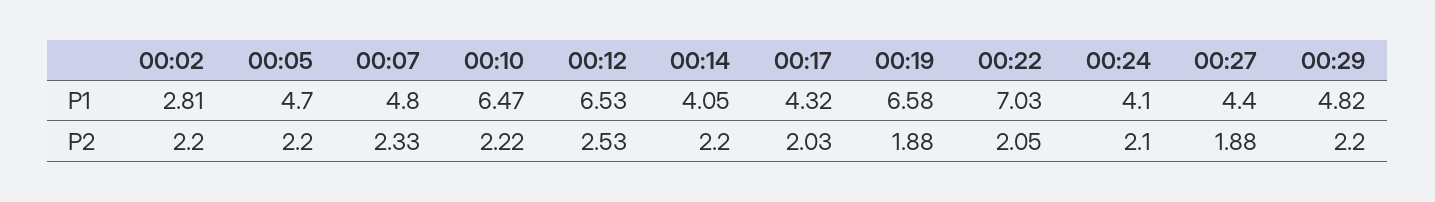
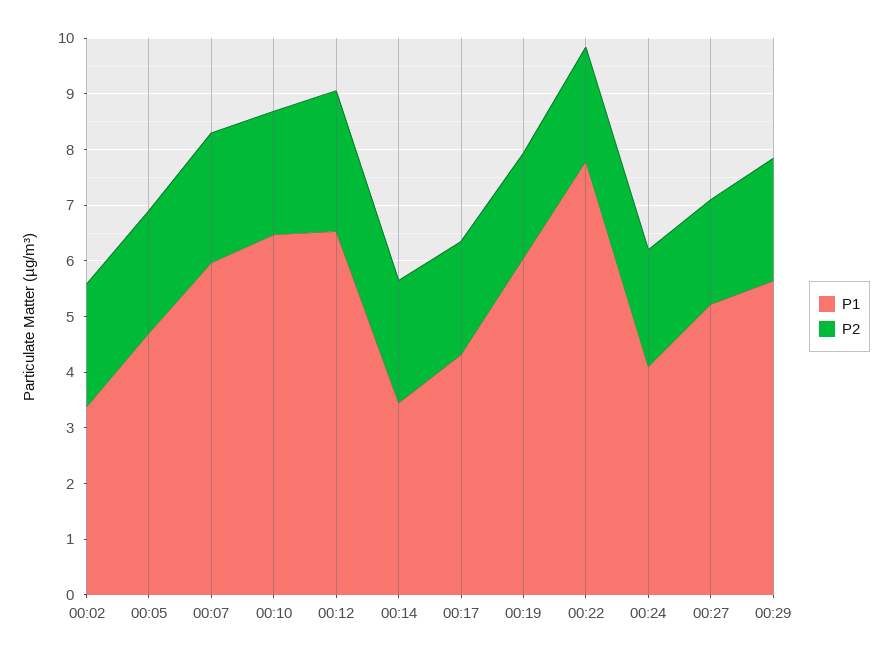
P1, 00:02: 2.81 -> 3.4
P1, 00:07: 4.8 -> 6
P1, 00:14: 4.05 -> 3.4
P1, 00:19: 6.58 -> 6
P1, 00:22: 7.03 -> 7.8
P1, 00:27: 4.4 -> 5.2
P1, 00:29: 4.82 -> 5.6

